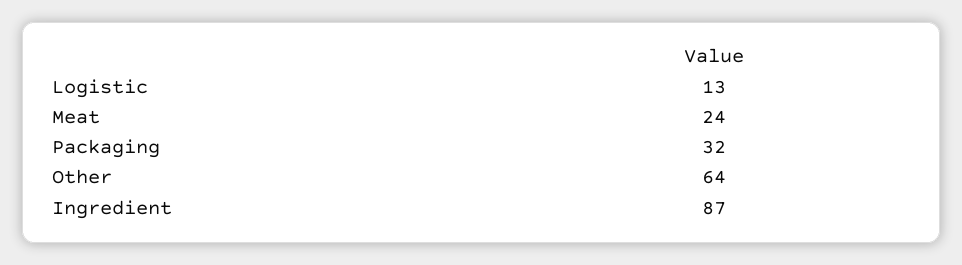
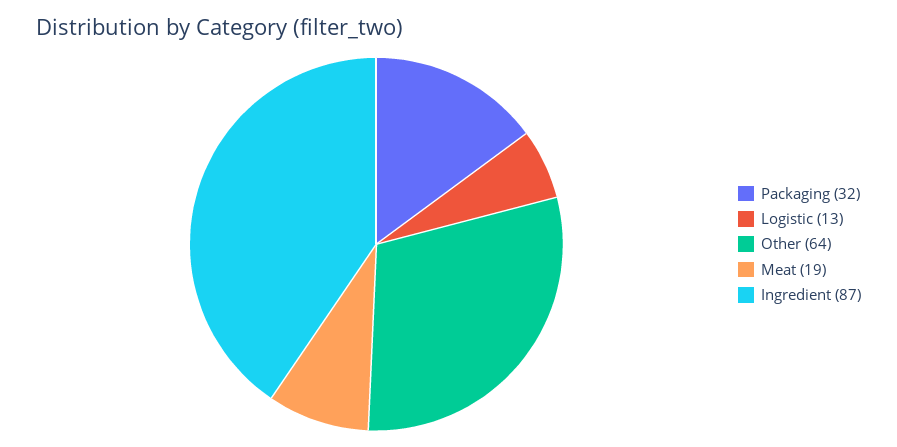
Meat: 24 -> 19

